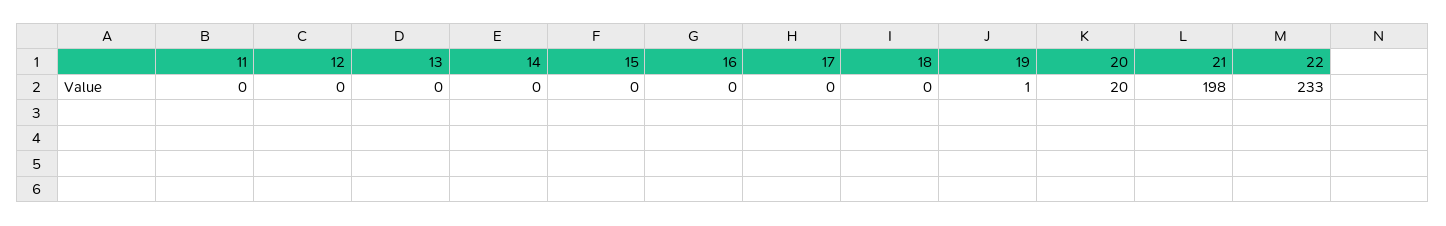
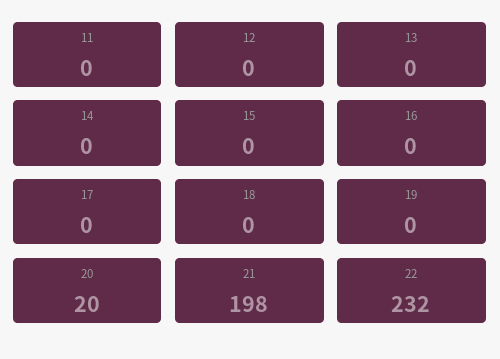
19: 1 -> 0
22: 233 -> 232

